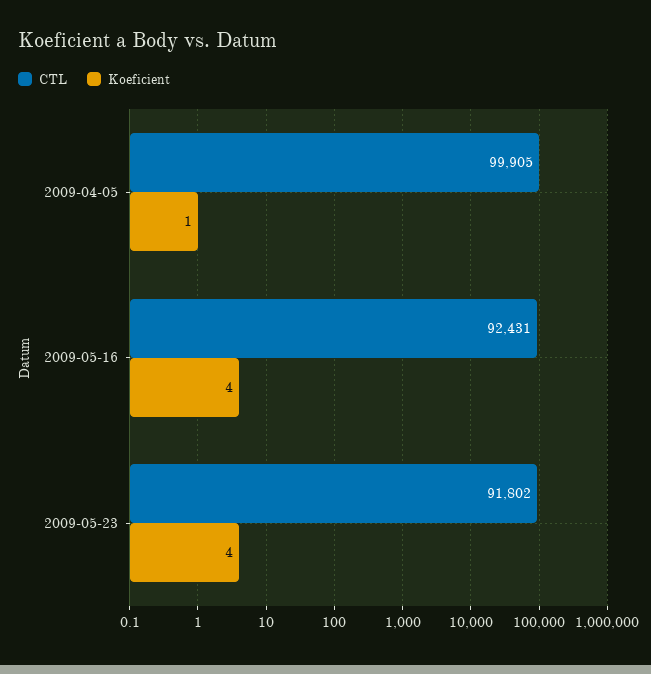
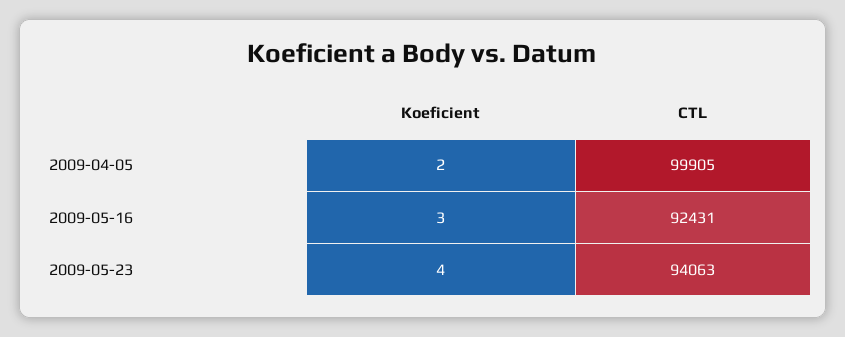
Koeficient, 2009-04-05: 1 -> 2
Koeficient, 2009-05-16: 4 -> 3
CTL, 2009-05-23: 91802 -> 94063

